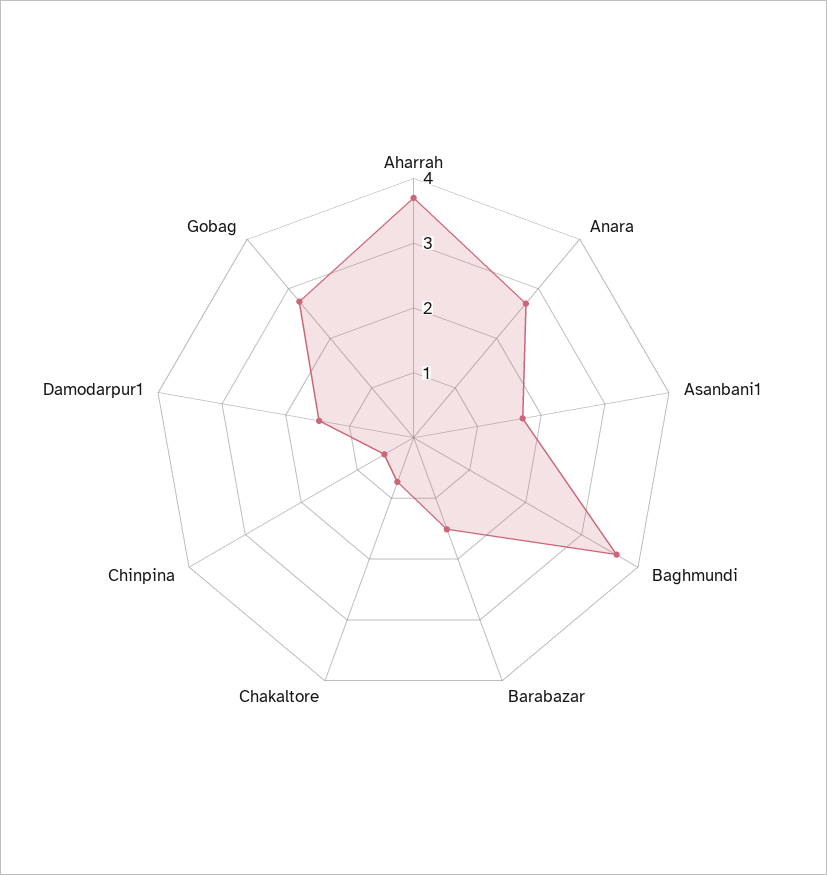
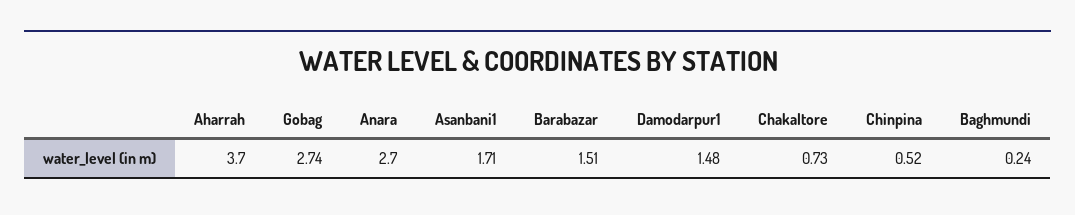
Baghmundi: 3.6 -> 0.24

